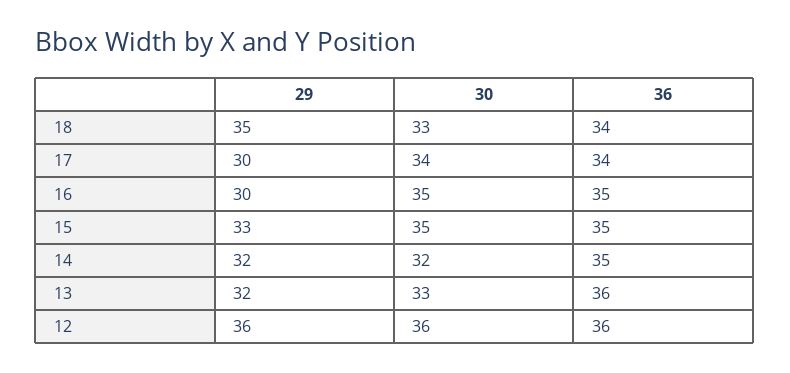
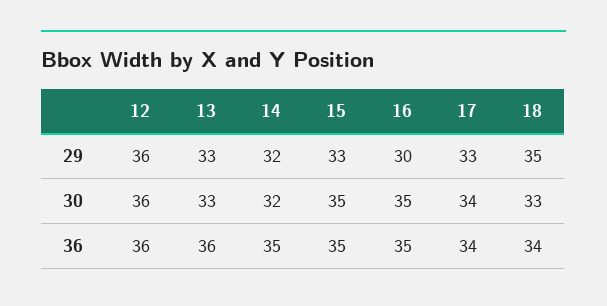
29, 17: 30 -> 33
29, 13: 32 -> 33

